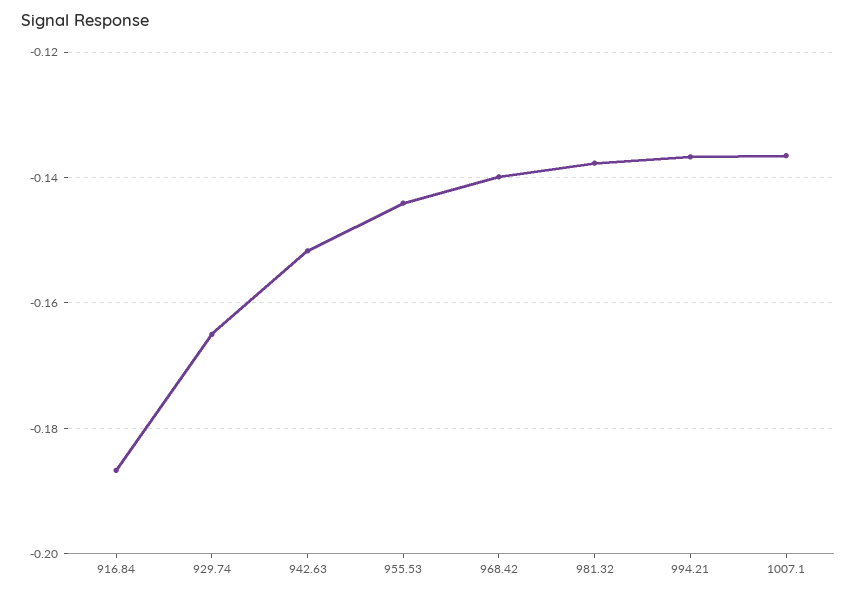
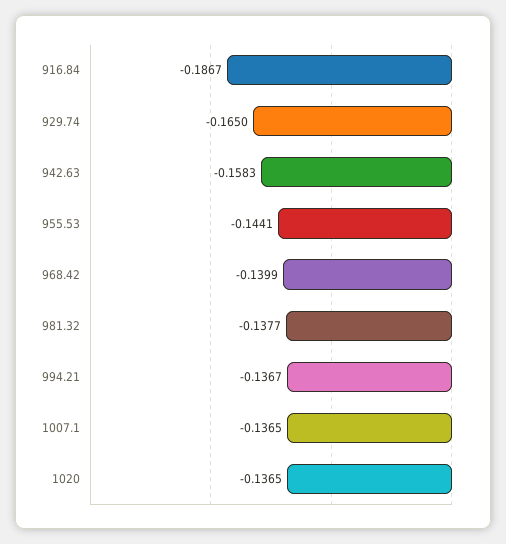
942.63: -0.152 -> -0.1583
1020: none -> -0.1365

